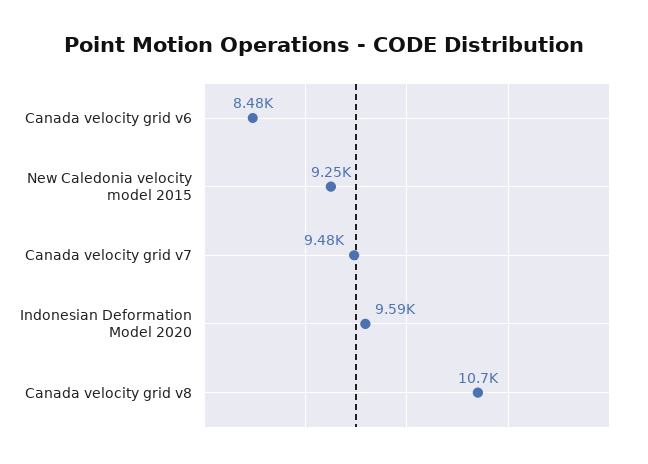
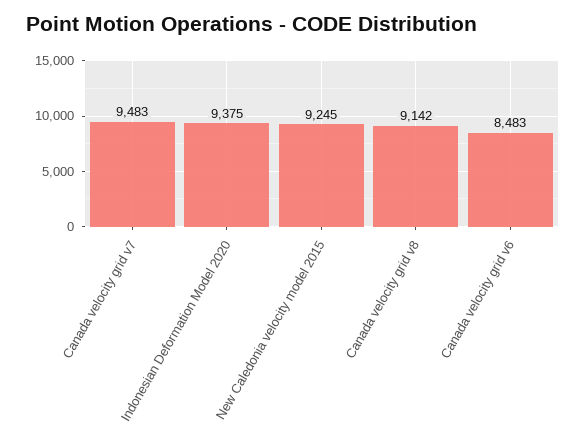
Indonesian Deformation Model 2020: 9590 -> 9375
Canada velocity grid v8: 10700 -> 9142

